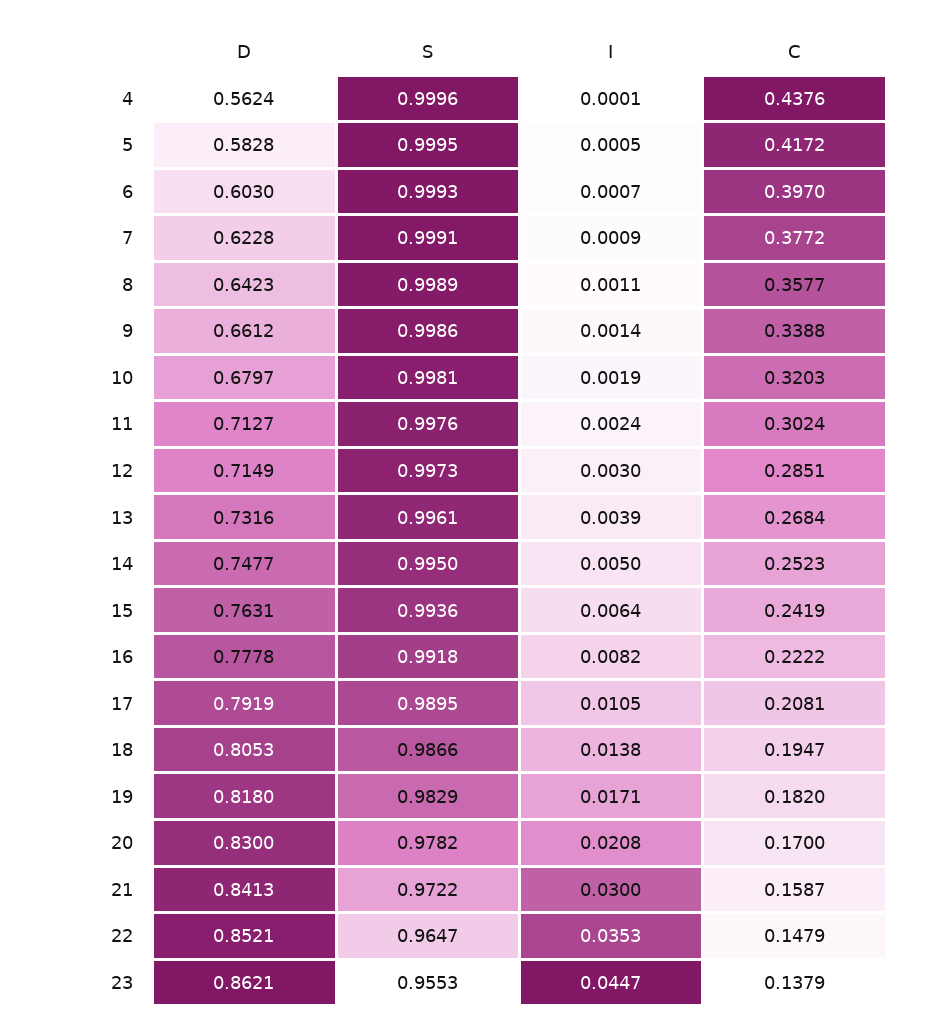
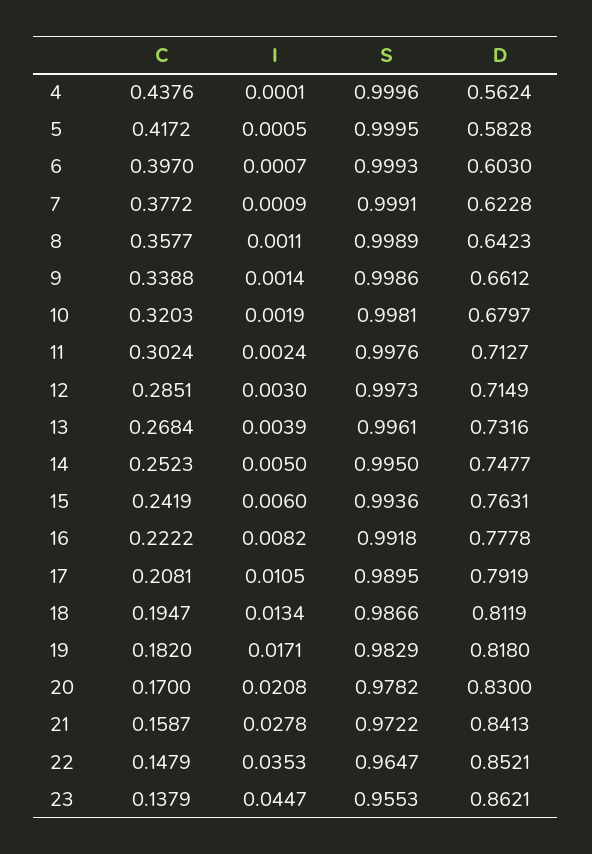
I, 15: 0.0064 -> 0.006
D, 18: 0.8053 -> 0.8119
I, 18: 0.0138 -> 0.0134
I, 21: 0.03 -> 0.0278

